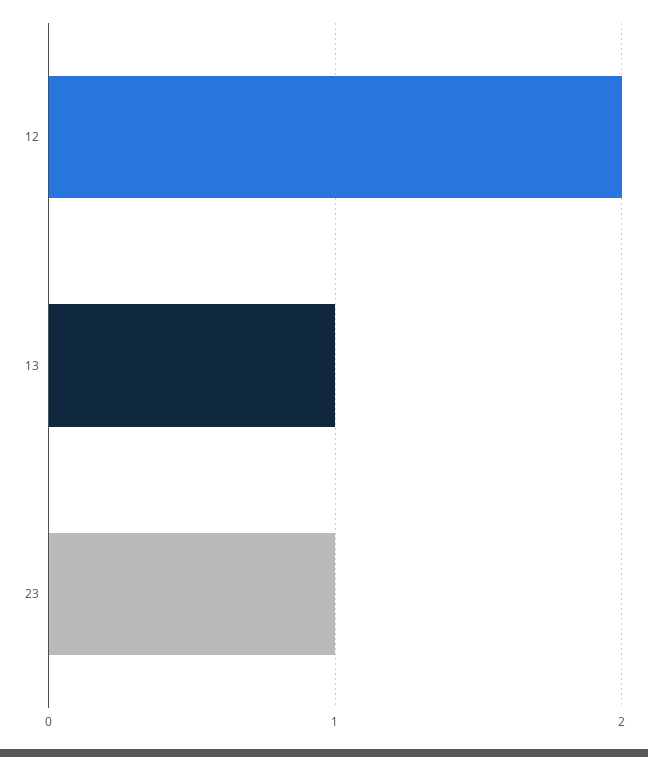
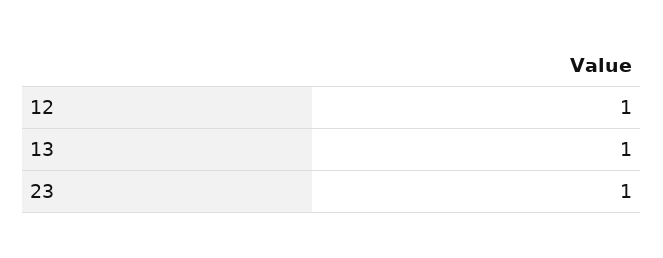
12: 2 -> 1

